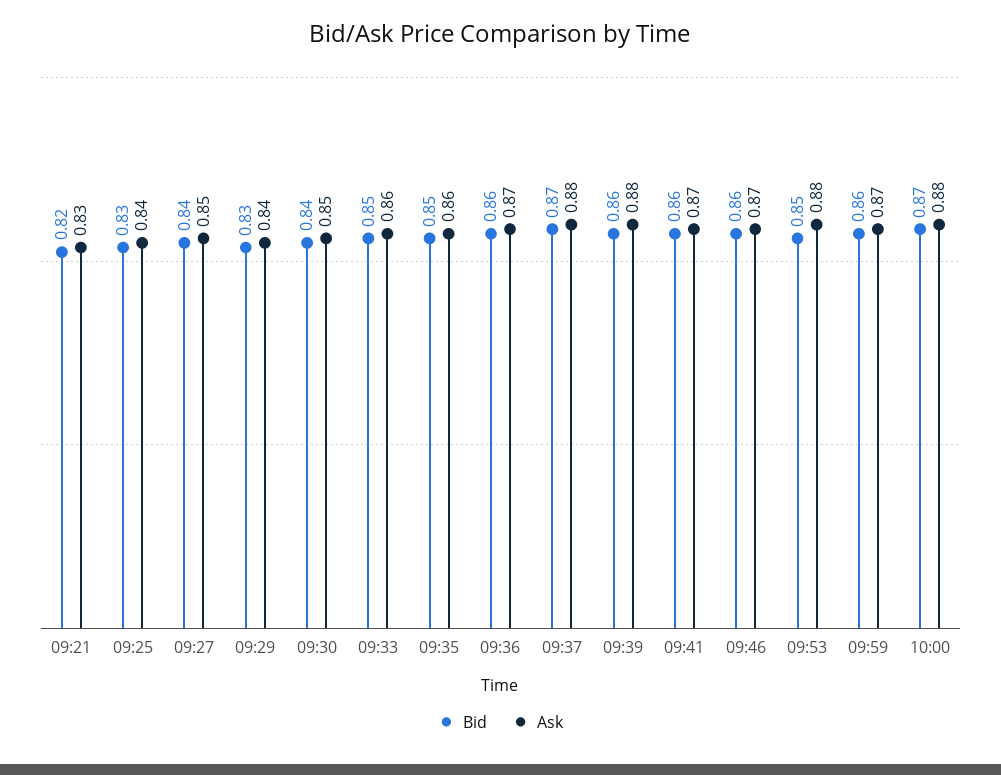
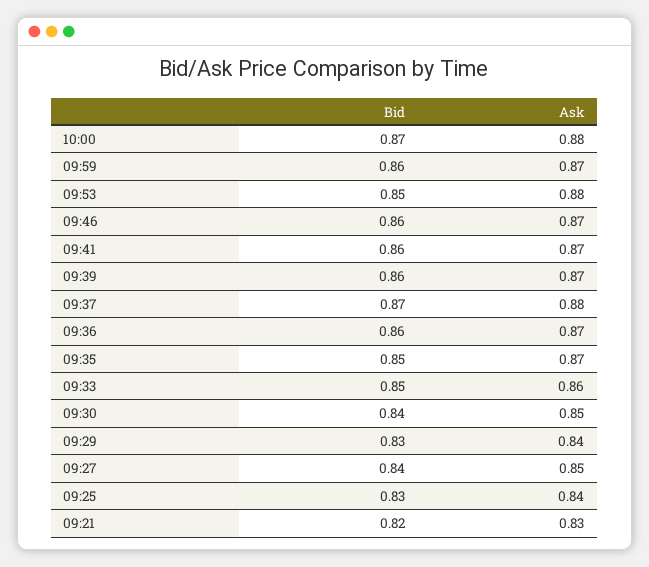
Ask, 09:35: 0.86 -> 0.87
Ask, 09:39: 0.88 -> 0.87

